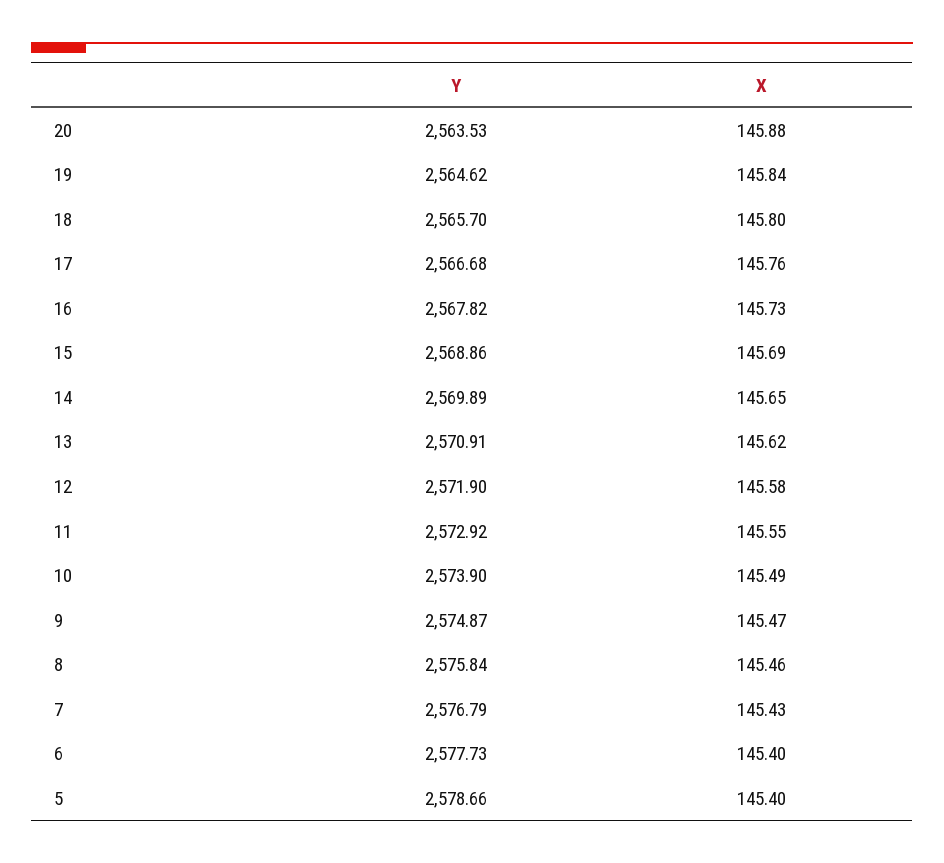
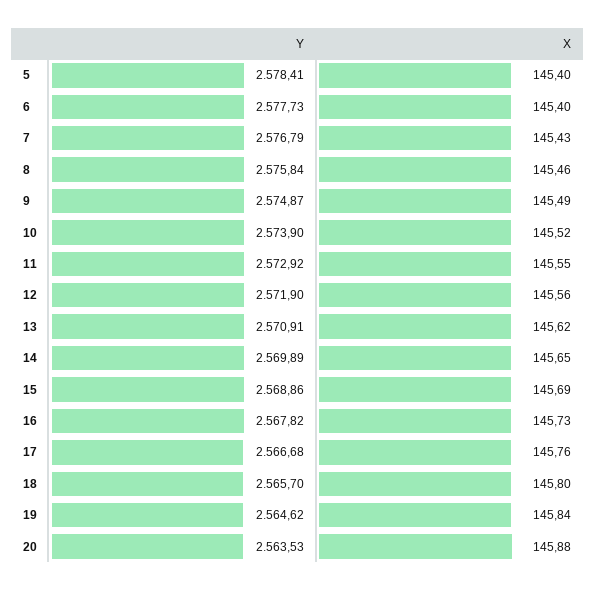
X, 12: 145.58 -> 145.56
X, 10: 145.49 -> 145.52
X, 9: 145.47 -> 145.49
Y, 5: 2578.66 -> 2578.41

